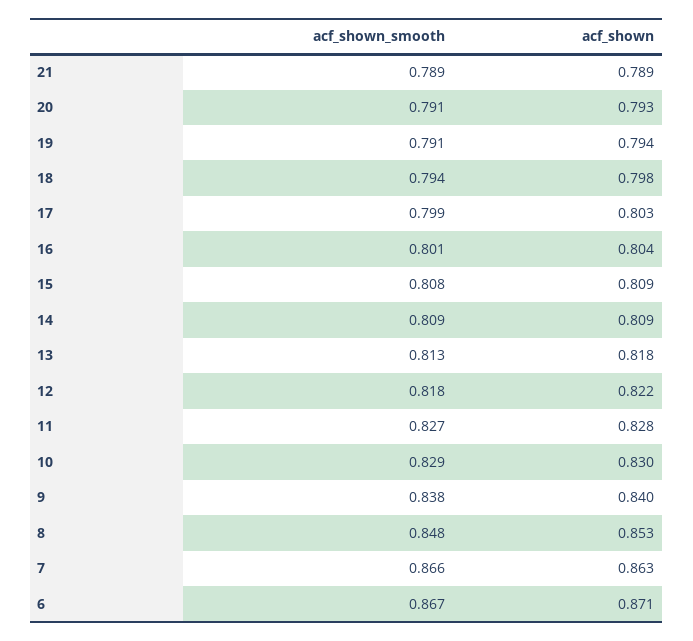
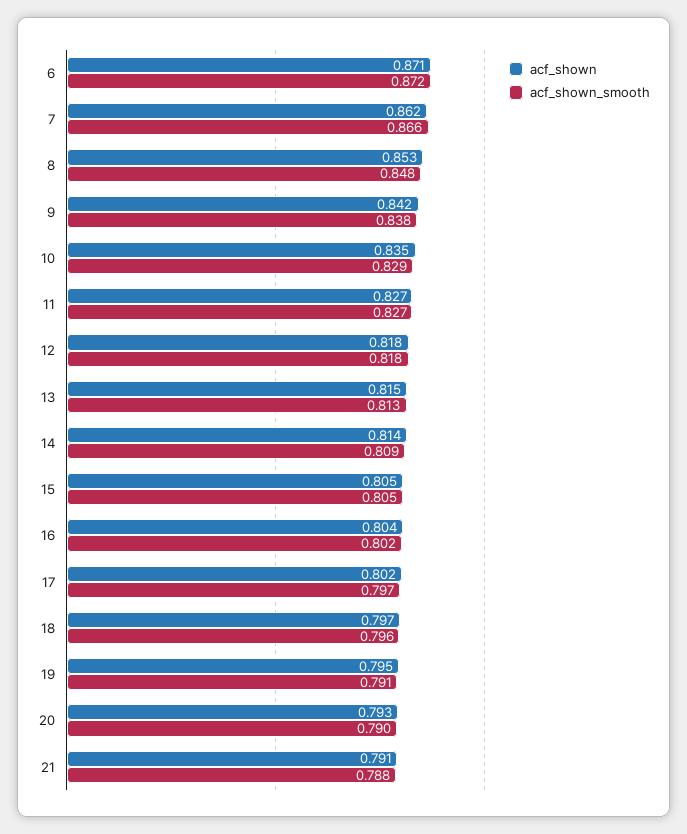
acf_shown_smooth, 21: 0.789 -> 0.788
acf_shown, 21: 0.789 -> 0.791
acf_shown_smooth, 20: 0.791 -> 0.79
acf_shown, 19: 0.794 -> 0.795
acf_shown_smooth, 18: 0.794 -> 0.796
acf_shown, 18: 0.798 -> 0.797
acf_shown_smooth, 17: 0.799 -> 0.797
acf_shown, 17: 0.803 -> 0.802
acf_shown_smooth, 16: 0.801 -> 0.802
acf_shown_smooth, 15: 0.808 -> 0.805
acf_shown, 15: 0.809 -> 0.805
acf_shown, 14: 0.809 -> 0.814
acf_shown, 13: 0.818 -> 0.815
acf_shown, 12: 0.822 -> 0.818
acf_shown, 11: 0.828 -> 0.827
acf_shown, 10: 0.83 -> 0.835
acf_shown, 9: 0.84 -> 0.842
acf_shown, 7: 0.863 -> 0.862
acf_shown_smooth, 6: 0.867 -> 0.872

